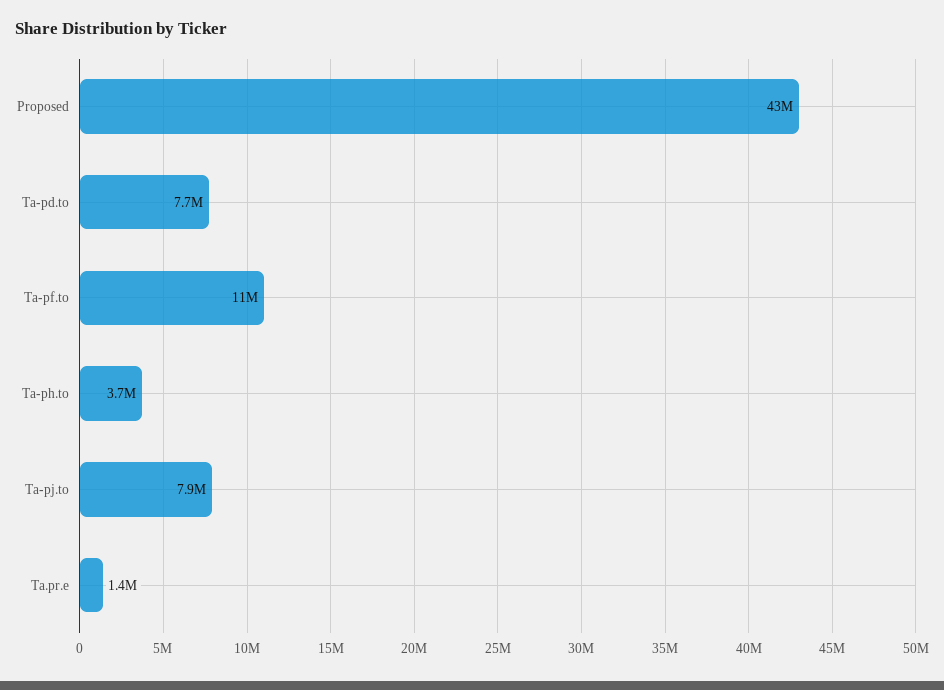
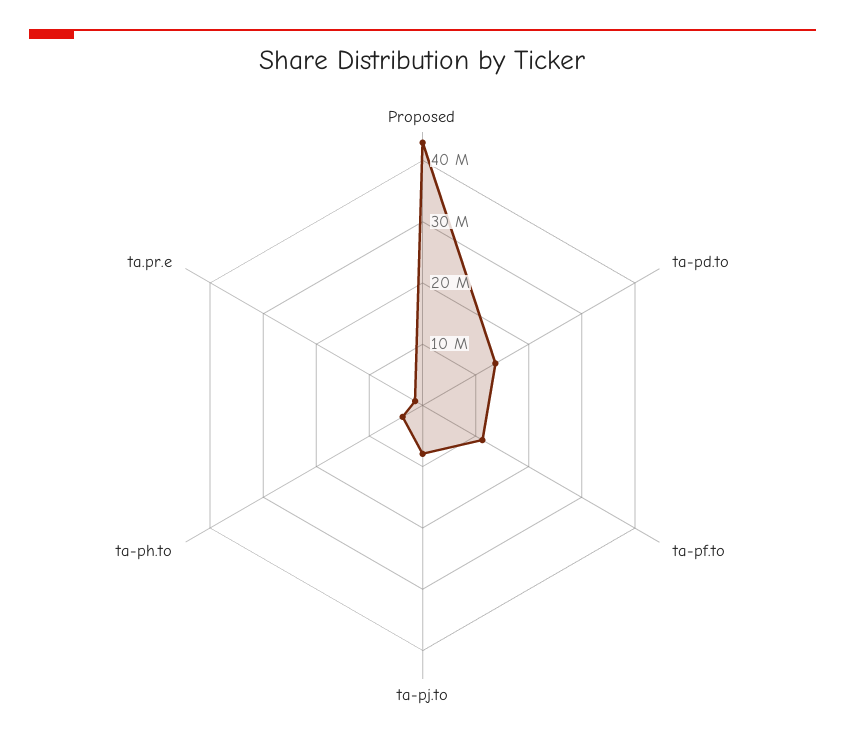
Ta-pd.to: 7700000 -> 14000000

